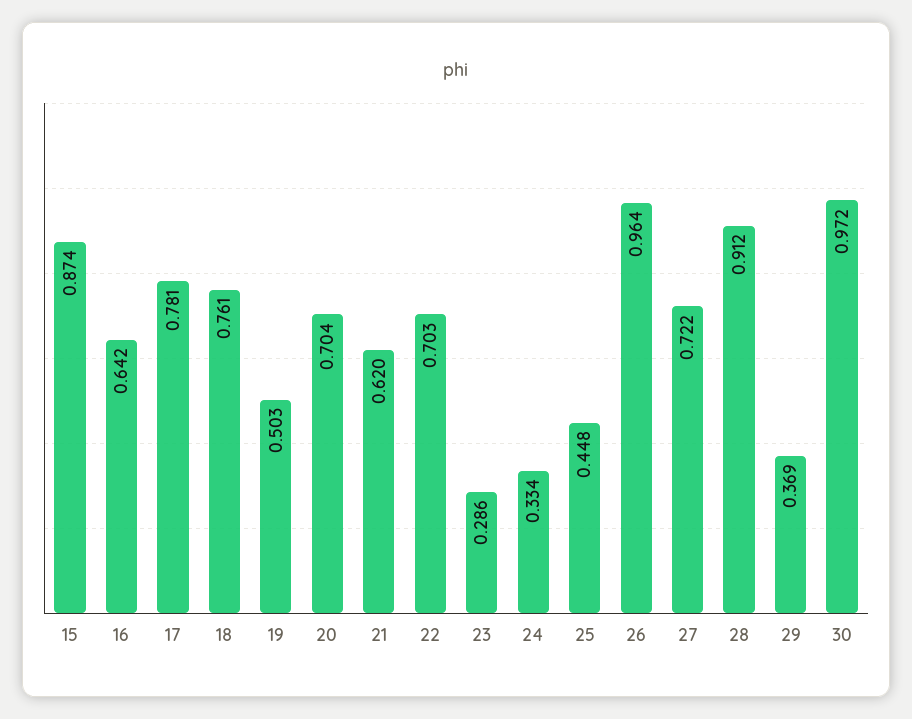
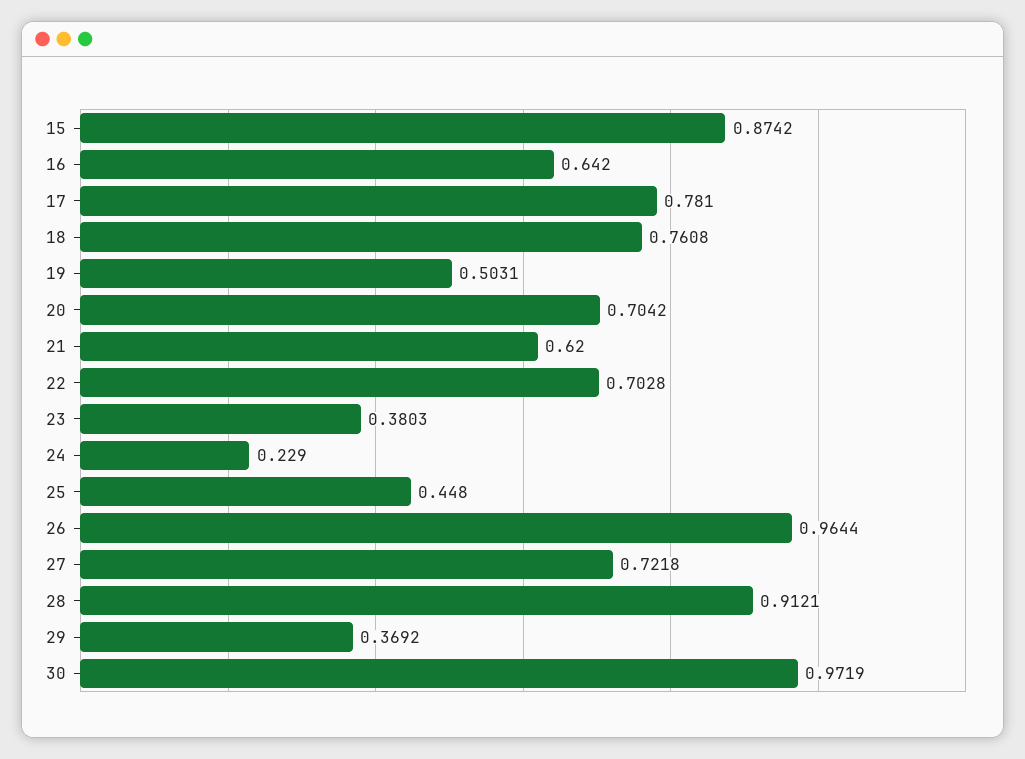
23: 0.286 -> 0.3803
24: 0.334 -> 0.229

